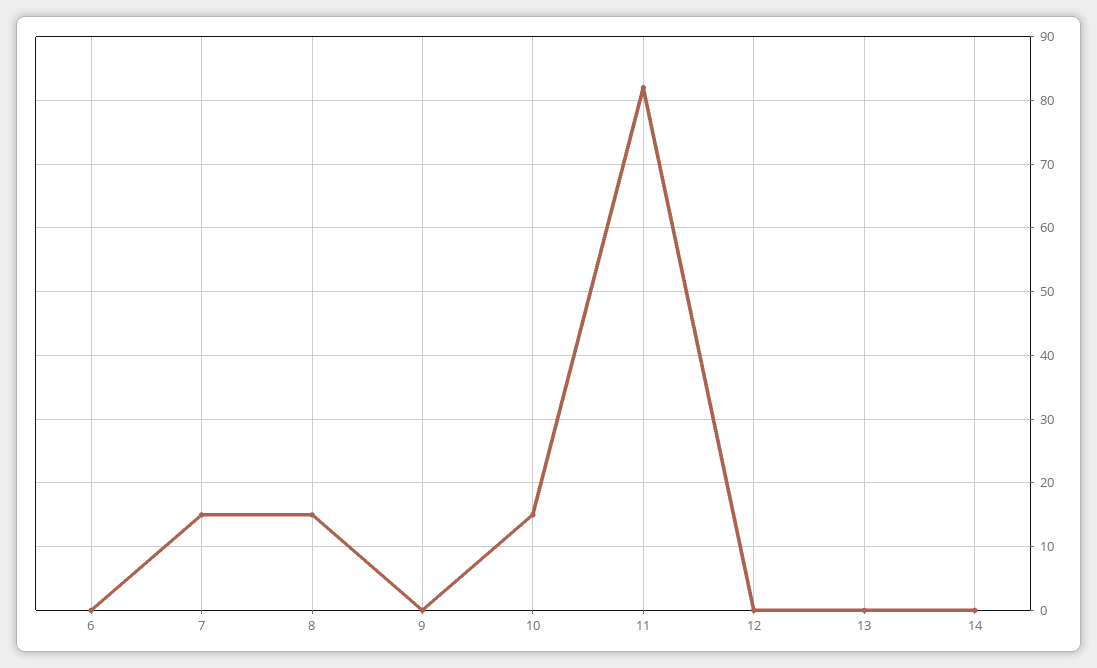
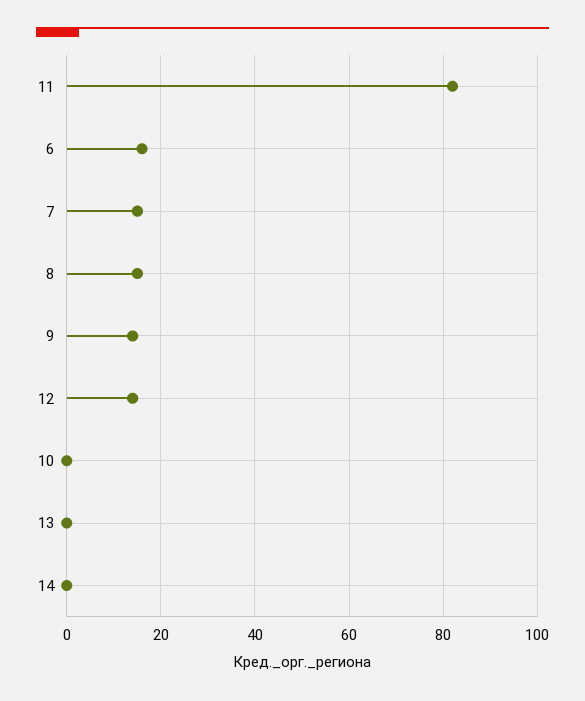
6: 0 -> 15
9: 0 -> 15
10: 15 -> 0
12: 0 -> 15

